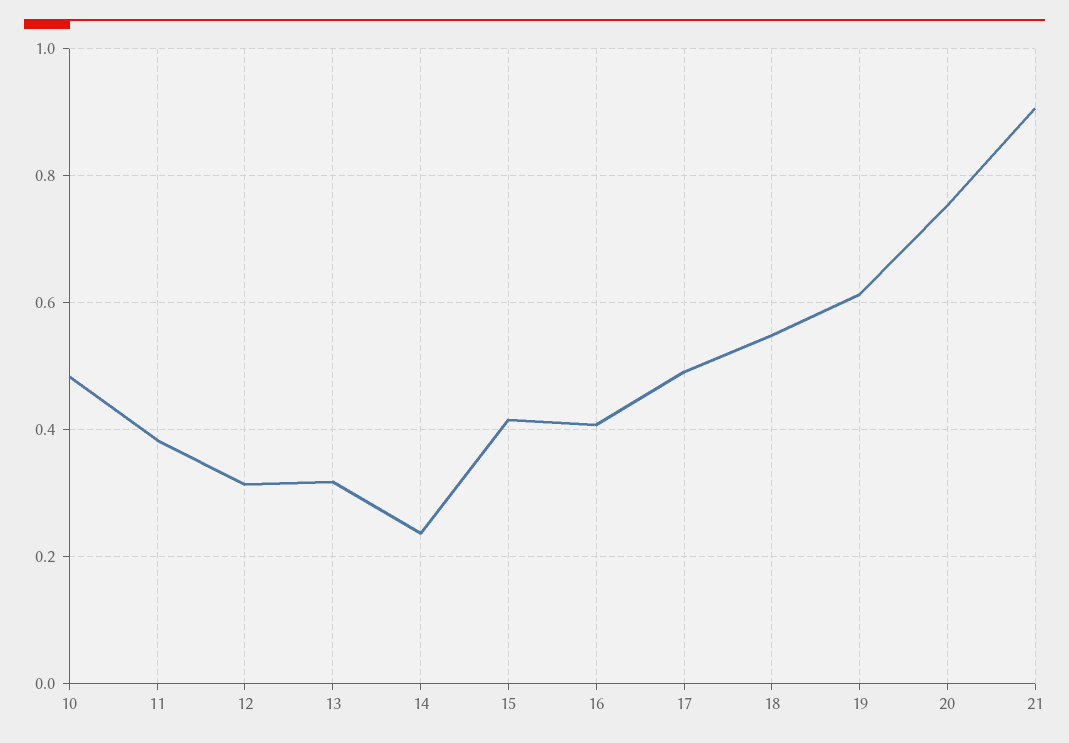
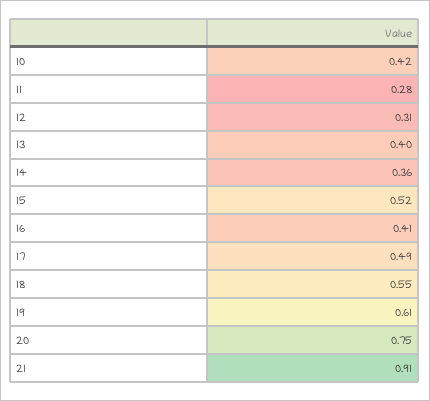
10: 0.48 -> 0.42
11: 0.38 -> 0.28
13: 0.32 -> 0.4
14: 0.24 -> 0.36
15: 0.42 -> 0.52

